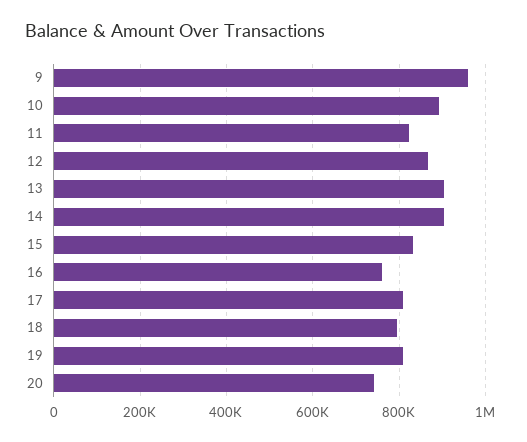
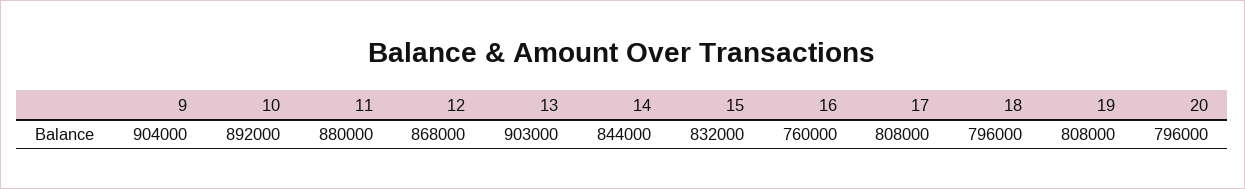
9: 960000 -> 904000
11: 820000 -> 880000
14: 900000 -> 844000
20: 740000 -> 796000

